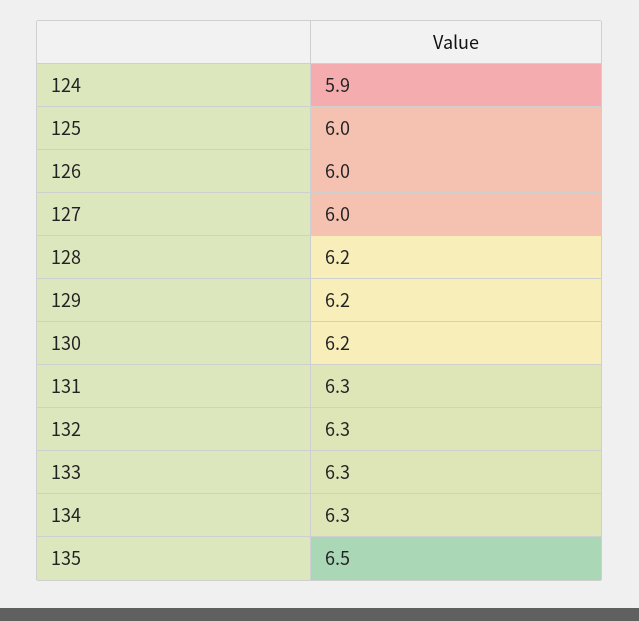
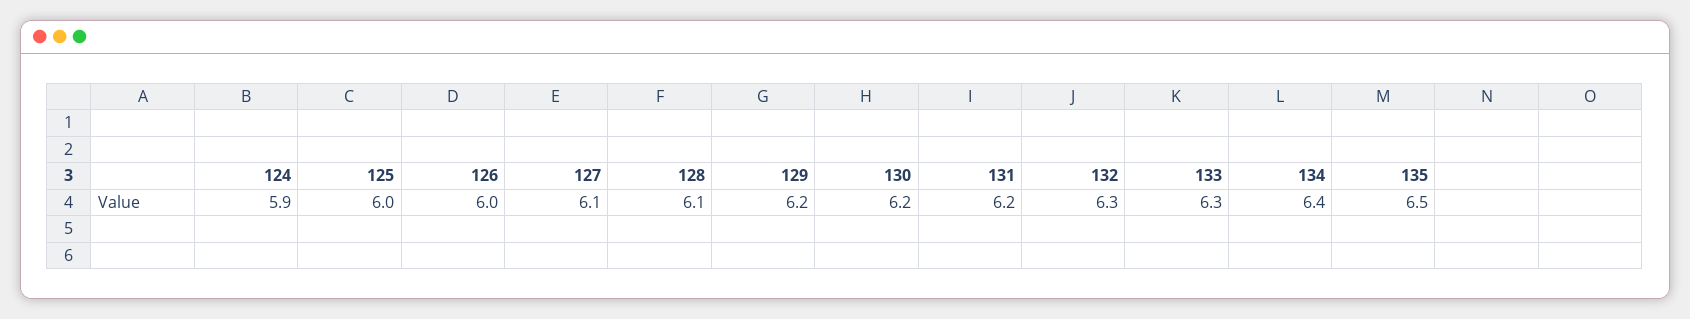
127: 6 -> 6.1
128: 6.2 -> 6.1
131: 6.3 -> 6.2
134: 6.3 -> 6.4

